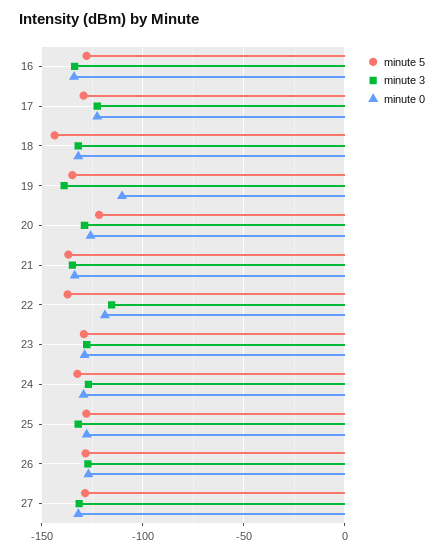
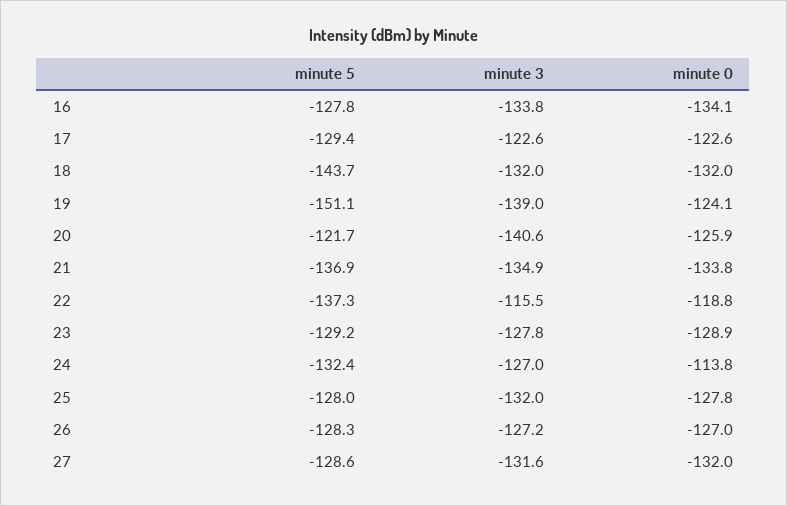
minute 5, 19: -135 -> -151.1
minute 0, 19: -110 -> -124.1
minute 3, 20: -130 -> -140.6
minute 0, 24: -130 -> -113.8

